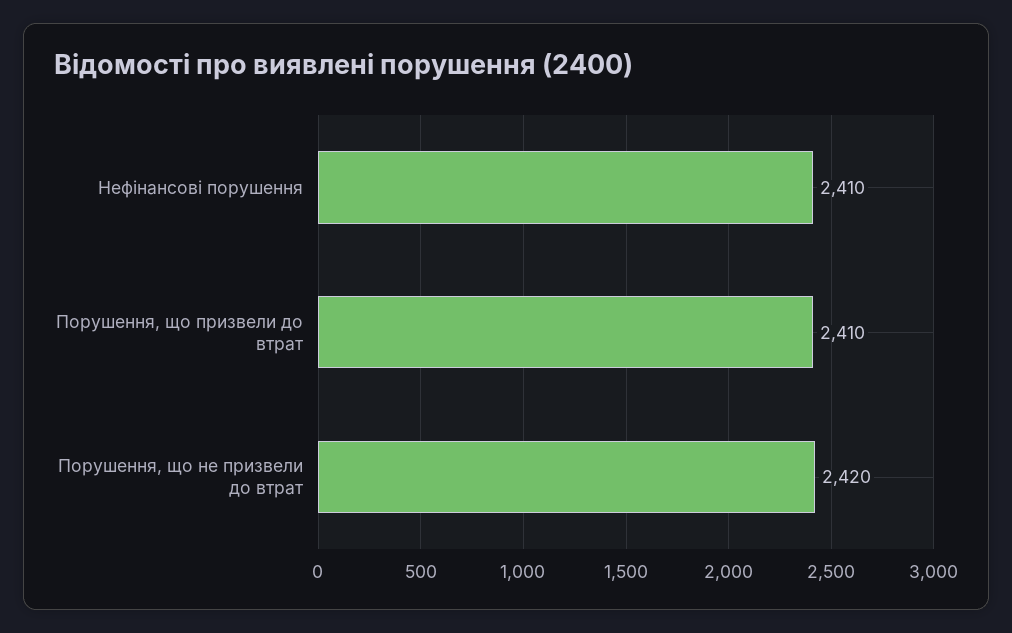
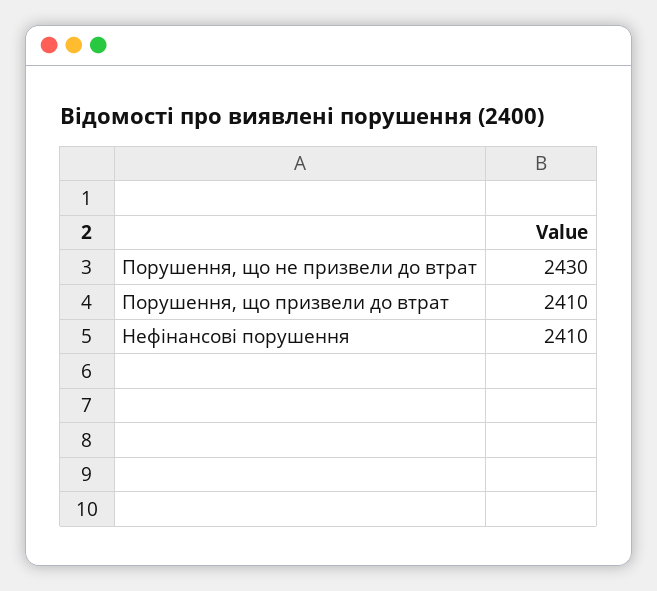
Порушення, що не призвели до втрат: 2420 -> 2430

